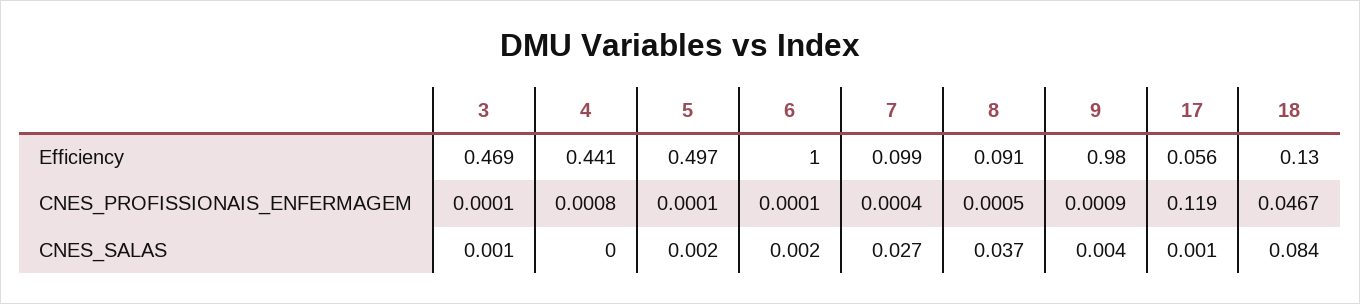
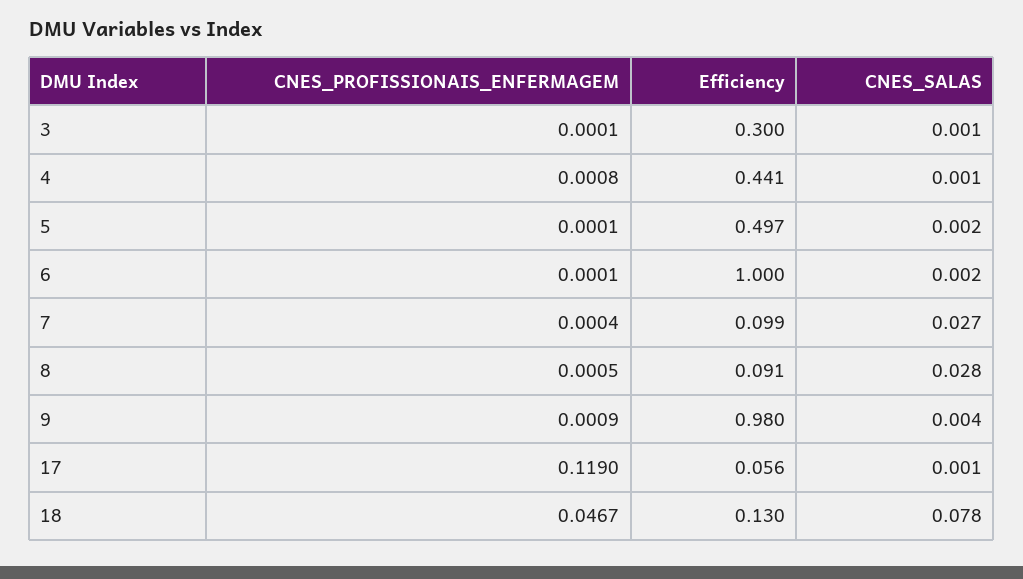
3, Efficiency: 0.469 -> 0.3
4, CNES_SALAS: 0 -> 0.001
8, CNES_SALAS: 0.037 -> 0.028
18, CNES_SALAS: 0.084 -> 0.078

